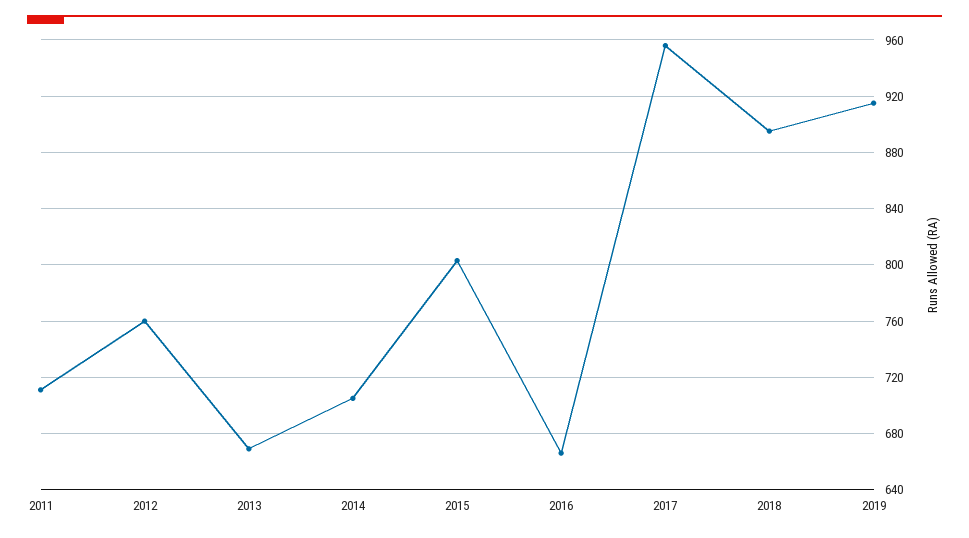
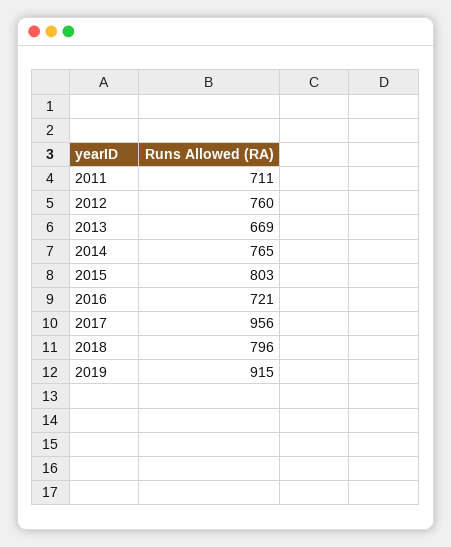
2014: 705 -> 765
2016: 665 -> 721
2018: 895 -> 796

